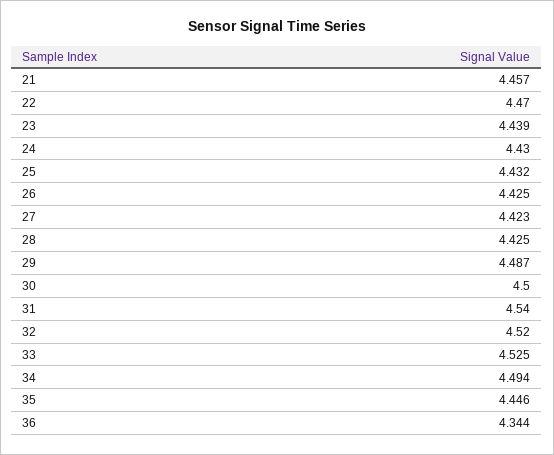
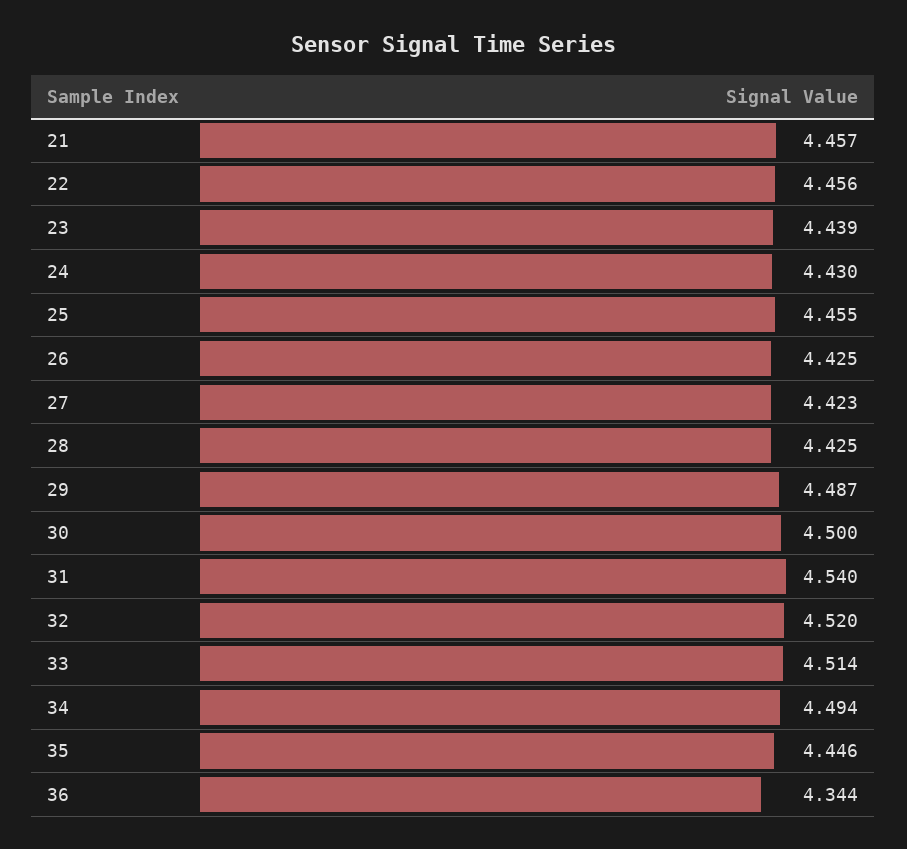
22: 4.47 -> 4.456
25: 4.432 -> 4.455
33: 4.525 -> 4.514

